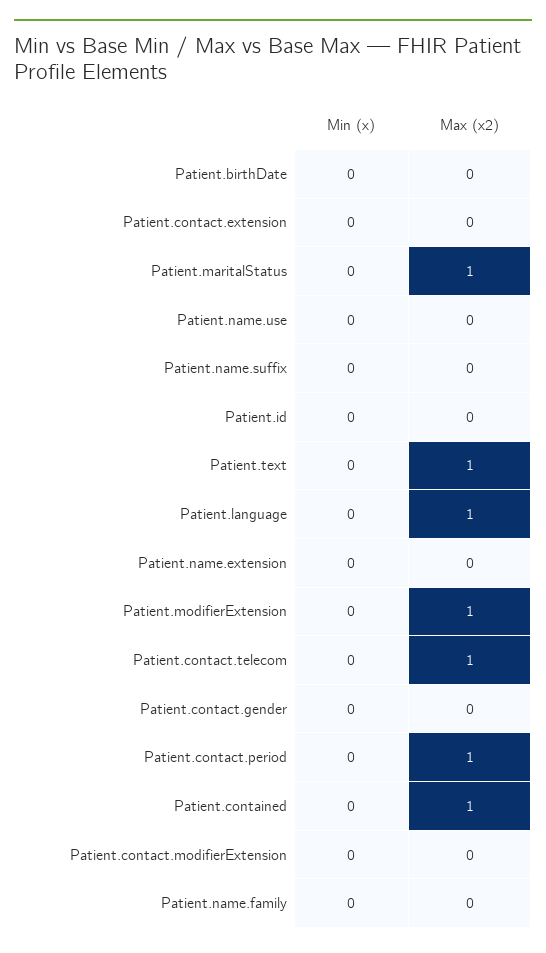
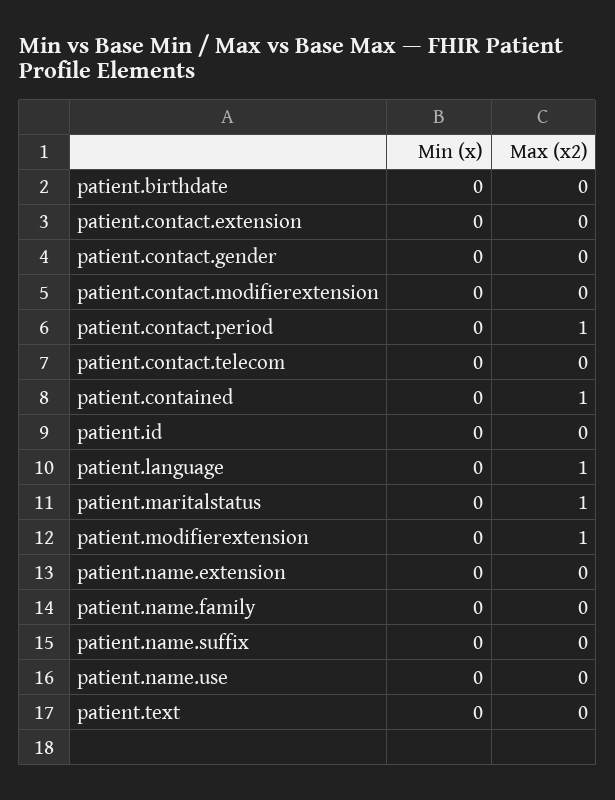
Max (x2), Patient.text: 1 -> 0
Max (x2), Patient.contact.telecom: 1 -> 0

